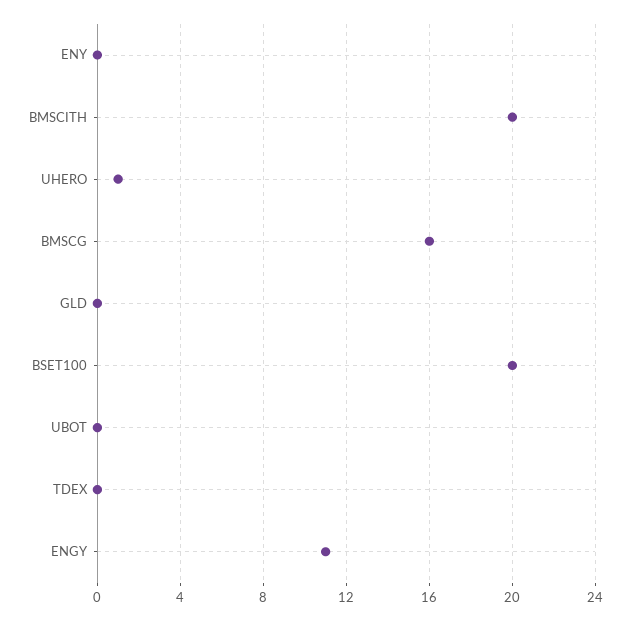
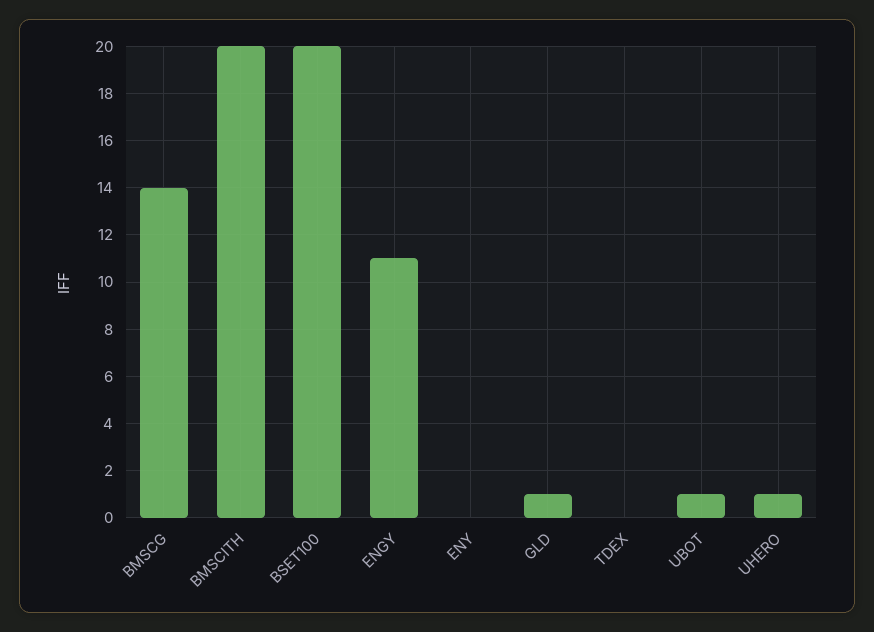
BMSCG: 16 -> 14
GLD: 0 -> 1
UBOT: 0 -> 1

